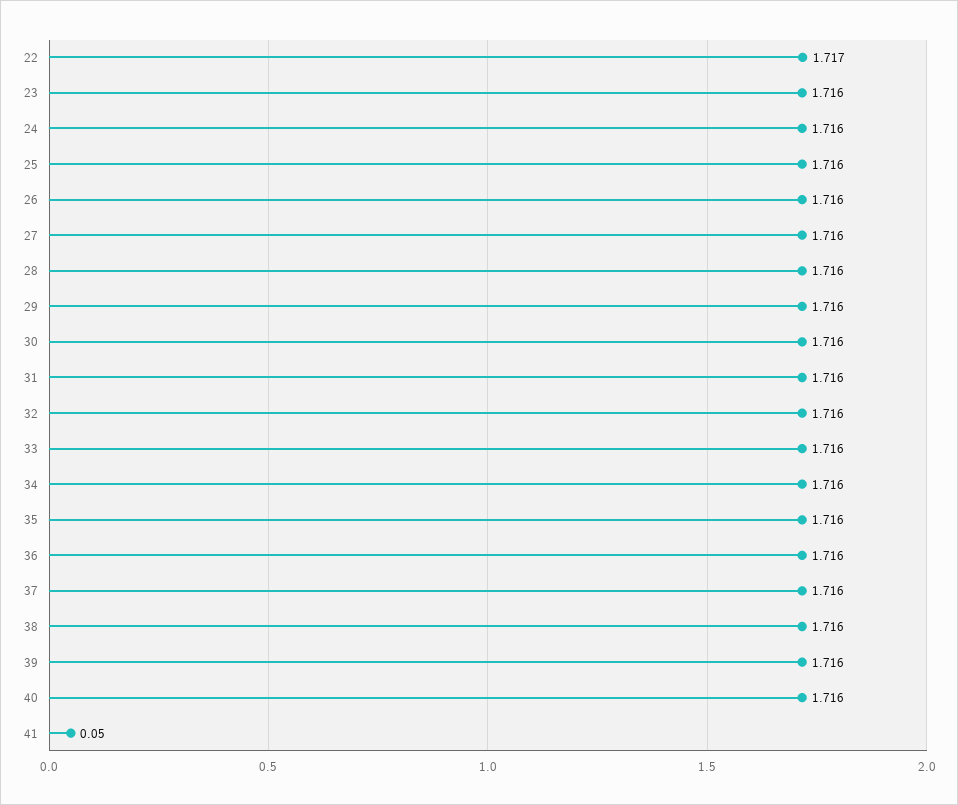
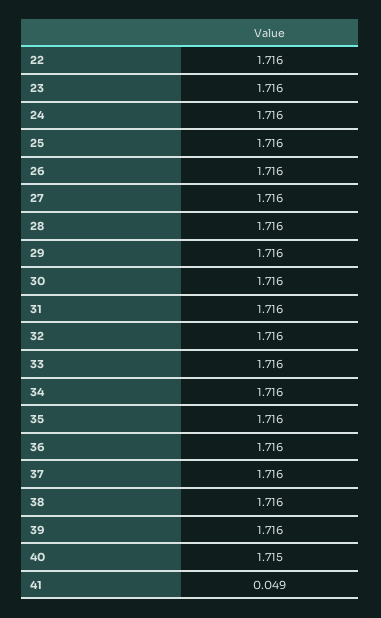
22: 1.717 -> 1.716
40: 1.716 -> 1.715
41: 0.05 -> 0.049

